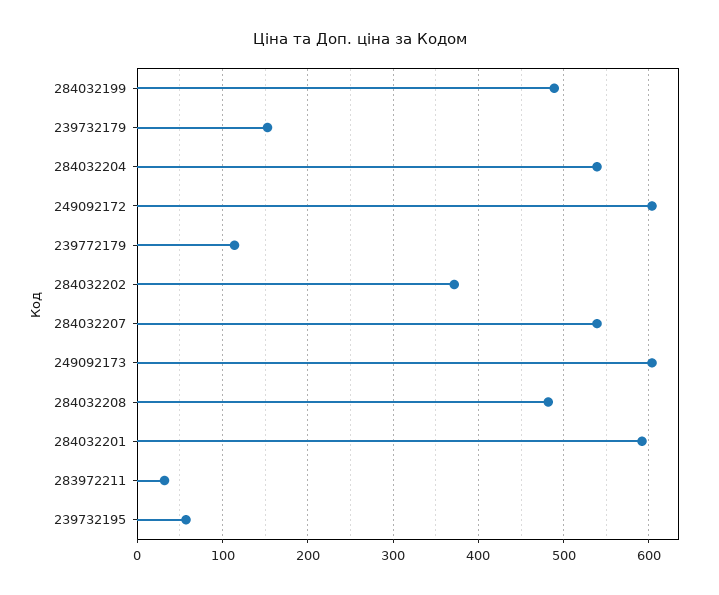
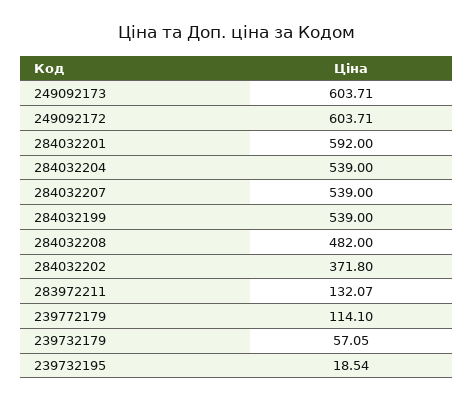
284032199: 490 -> 539
239732179: 150 -> 57.05
283972211: 30 -> 132.07
239732195: 60 -> 18.54

